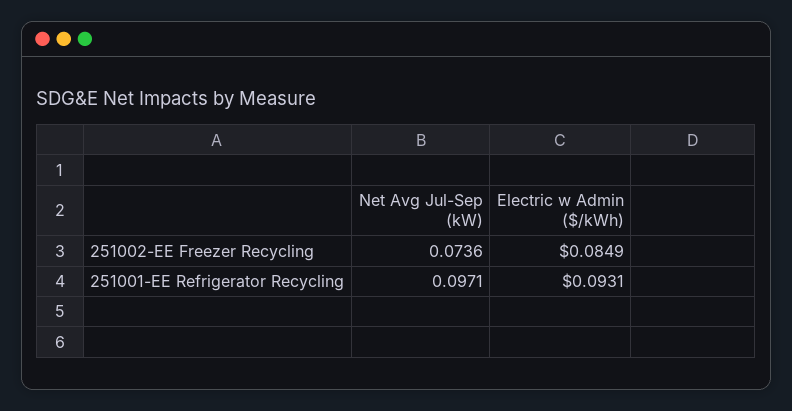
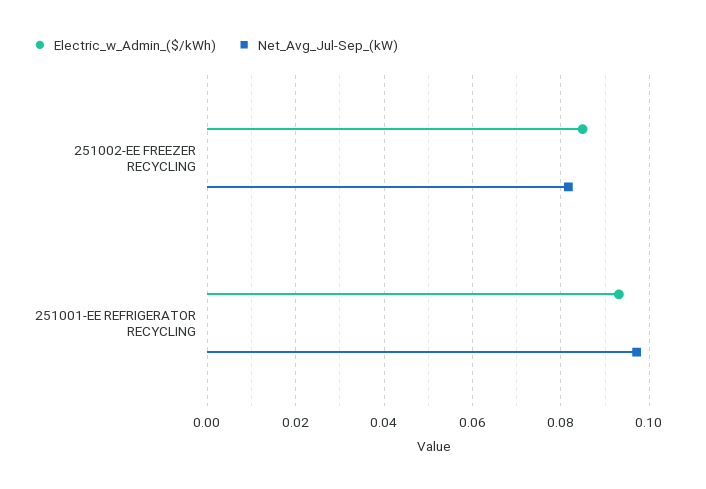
Net Avg Jul-Sep (kW), 251002-EE Freezer Recycling: 0.0736 -> 0.082

